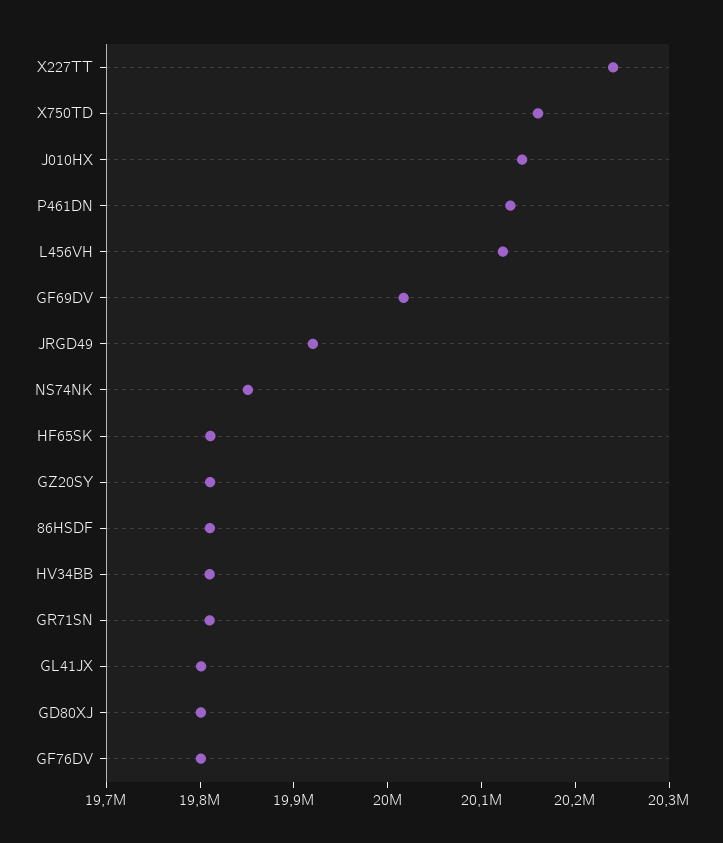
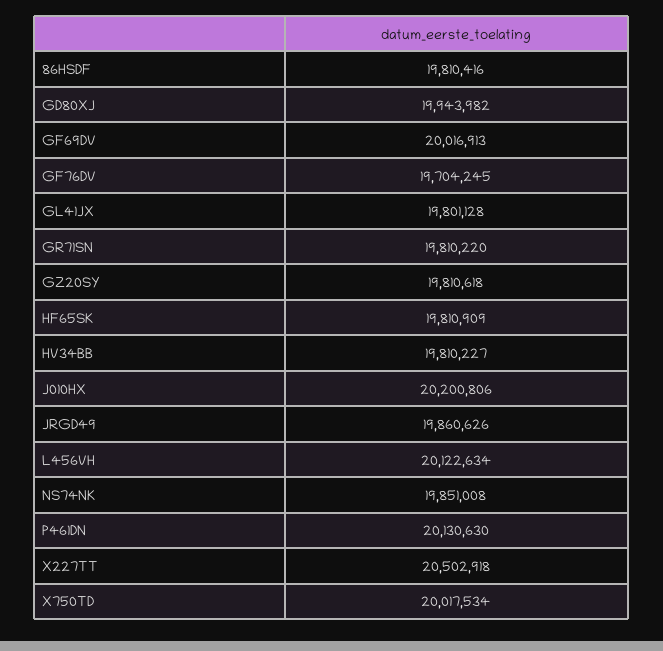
X227TT: 20240000 -> 20502918
X750TD: 20160000 -> 20017534
J010HX: 20140000 -> 20200806
JRGD49: 19920000 -> 19860626
GD80XJ: 19800000 -> 19943982
GF76DV: 19800000 -> 19704245

